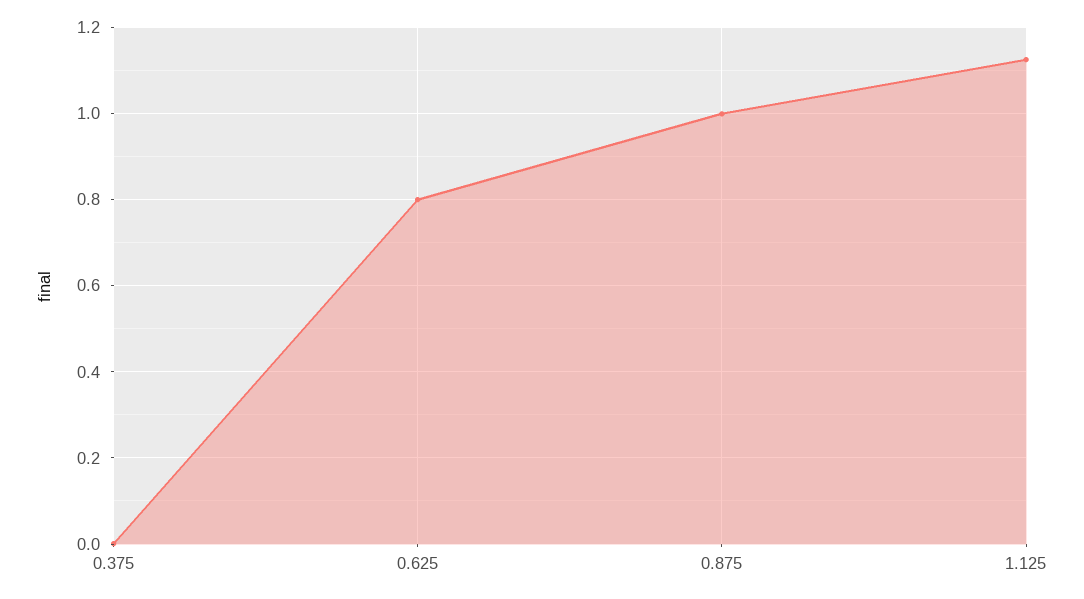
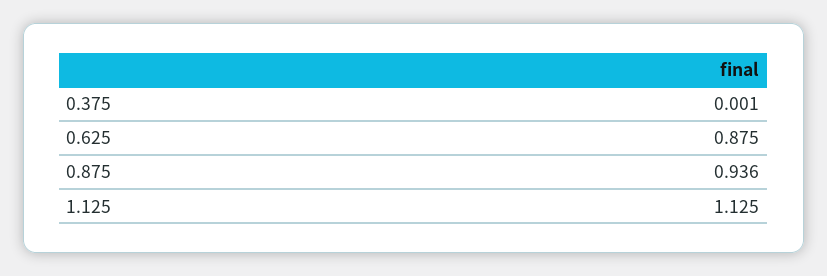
0.625: 0.8 -> 0.875
0.875: 1 -> 0.936

